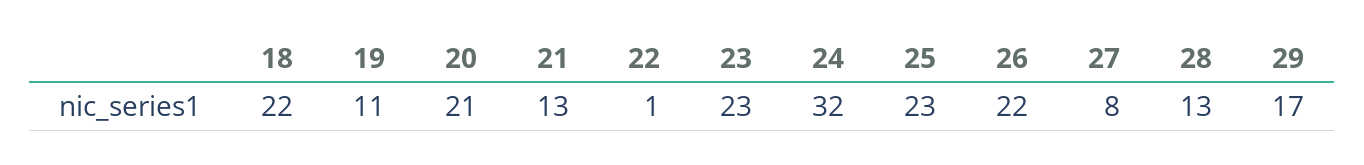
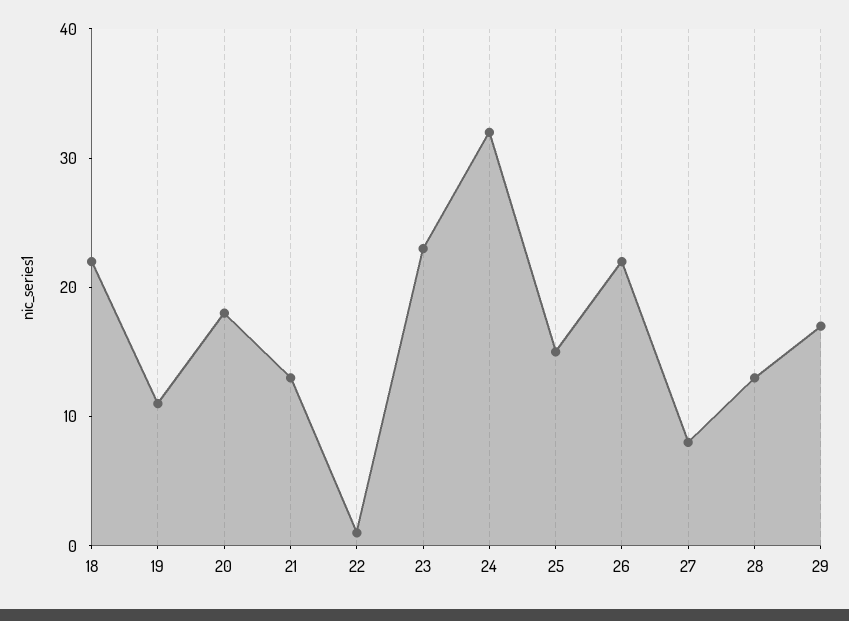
20: 21 -> 18
25: 23 -> 15

